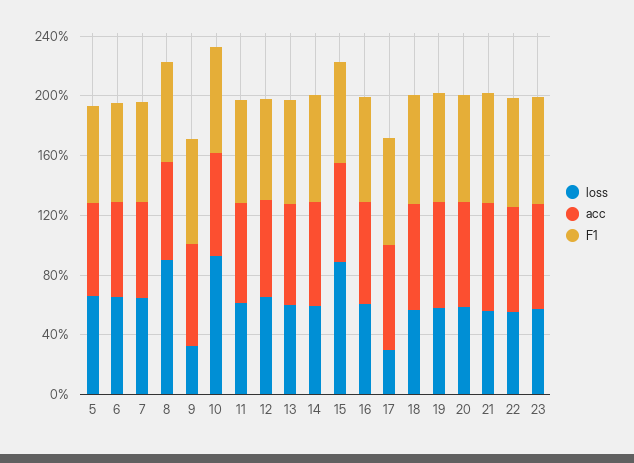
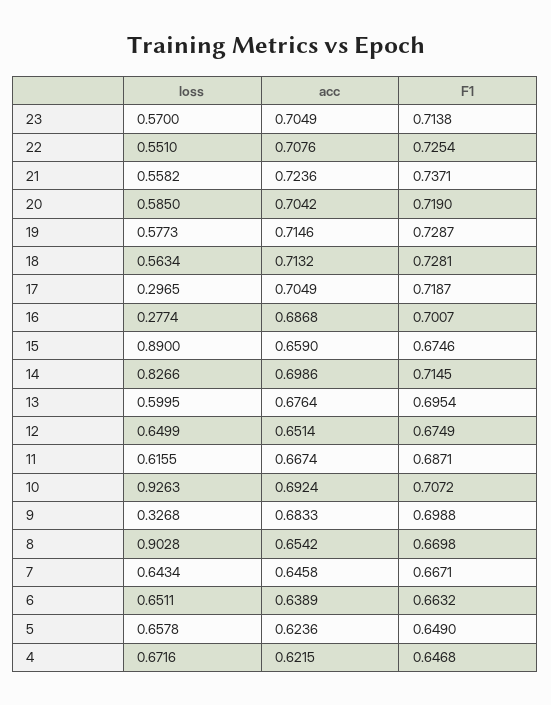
loss, 14: 0.6 -> 0.8266
loss, 16: 0.6 -> 0.2774
loss, 4: none -> 0.6716
acc, 4: none -> 0.6215
F1, 4: none -> 0.6468

